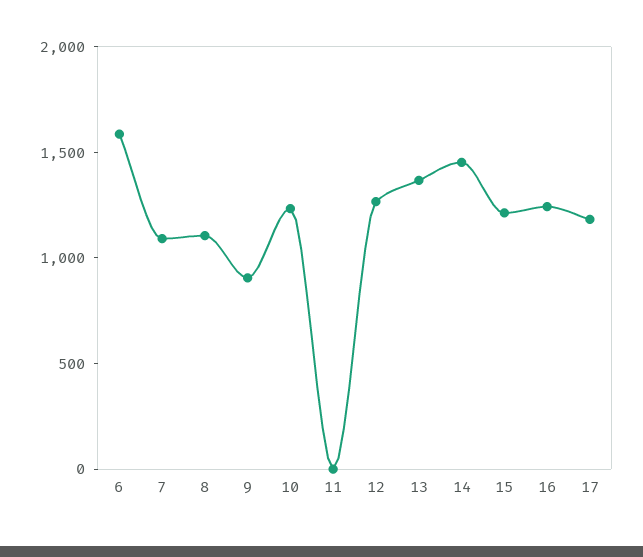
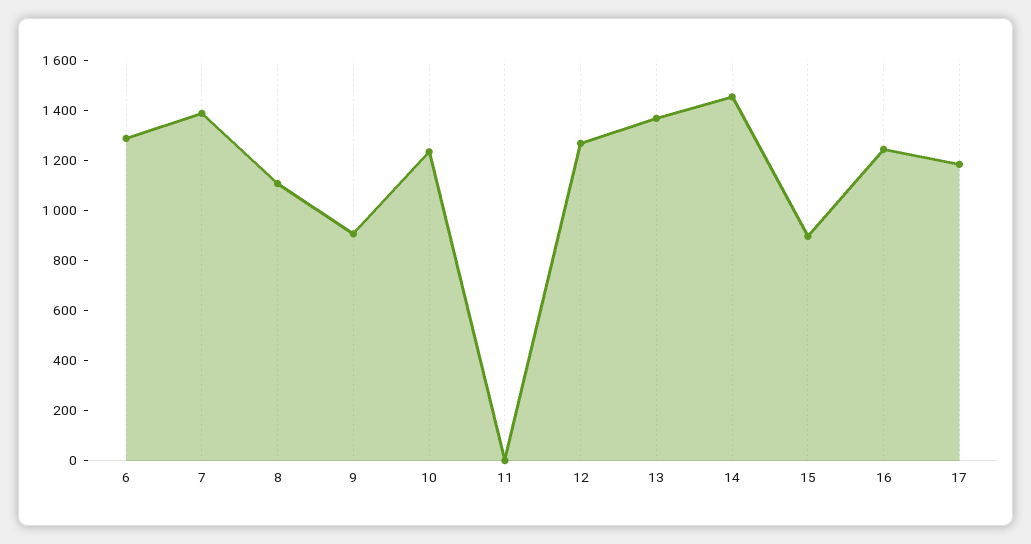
6: 1600 -> 1300
7: 1100 -> 1400
15: 1200 -> 900

